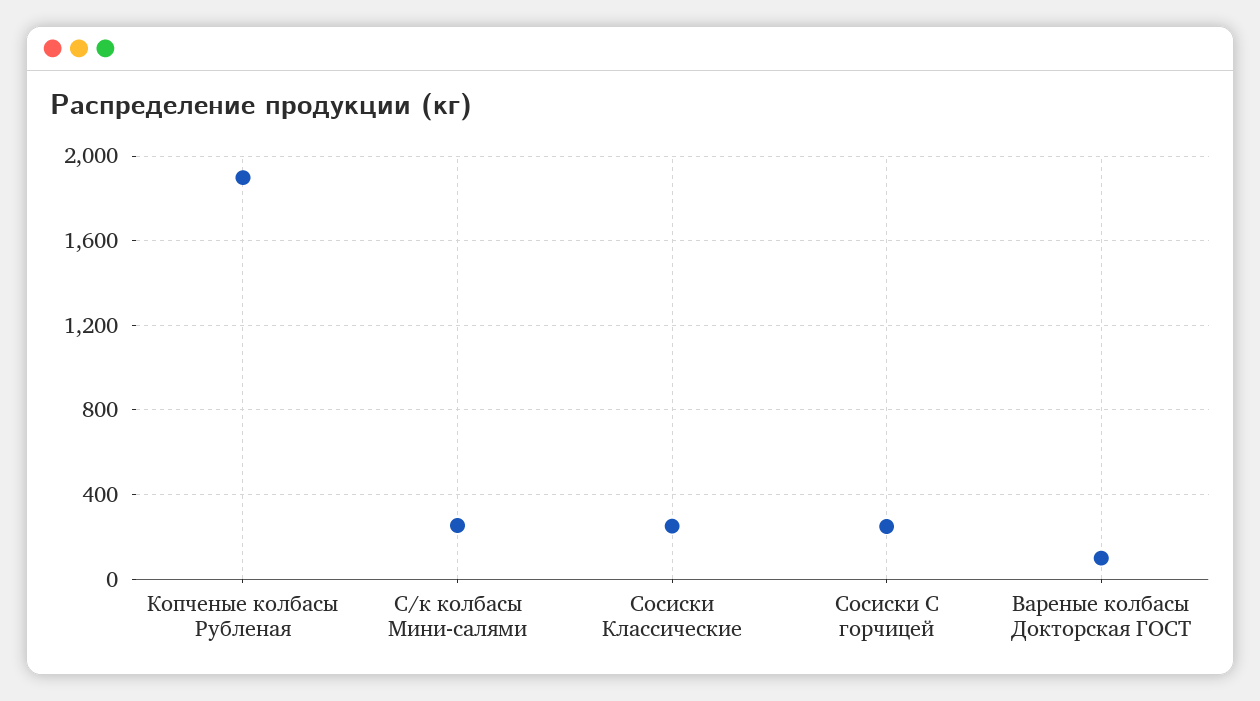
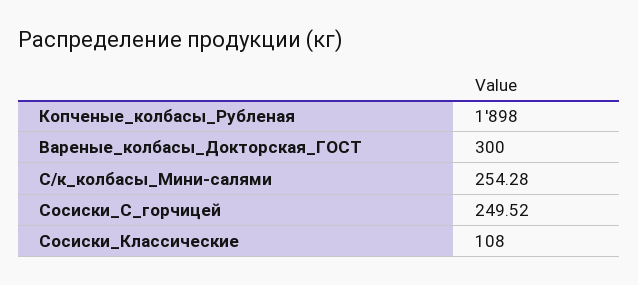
Сосиски Классические: 250 -> 108
Вареные колбасы Докторская ГОСТ: 100 -> 300

